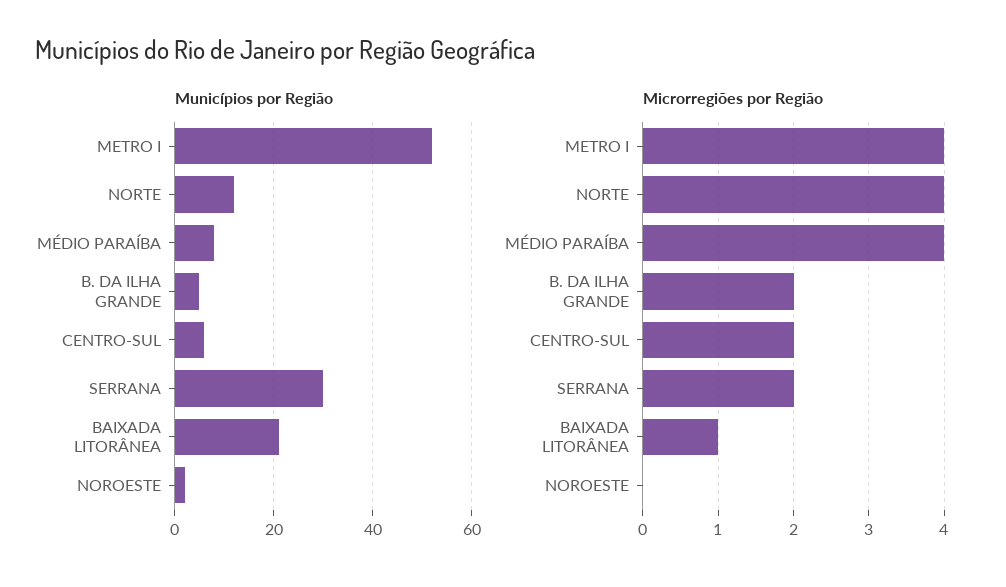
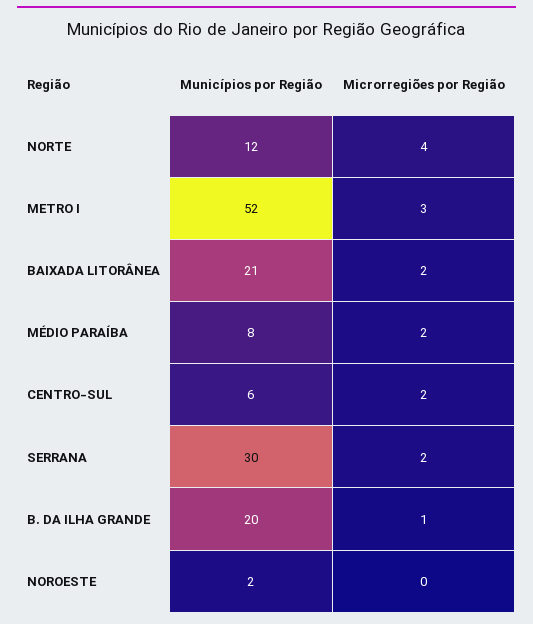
Municípios por Região, B. DA ILHA GRANDE: 5 -> 20
Microrregiões por Região, METRO I: 4 -> 3
Microrregiões por Região, MÉDIO PARAÍBA: 4 -> 2
Microrregiões por Região, B. DA ILHA GRANDE: 2 -> 1
Microrregiões por Região, BAIXADA LITORÂNEA: 1 -> 2

